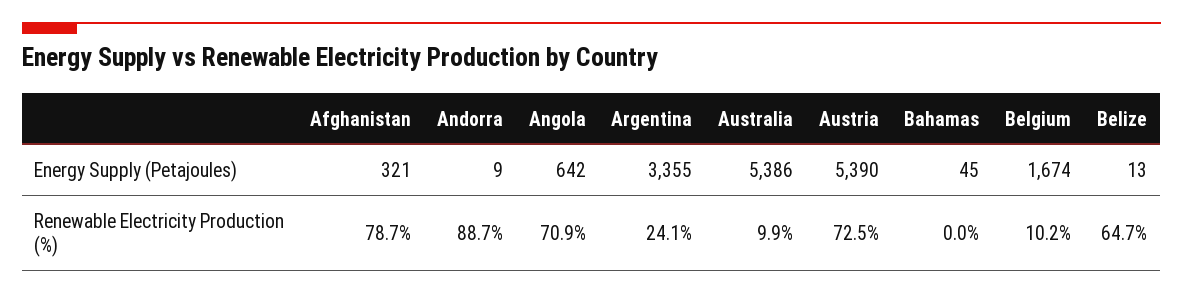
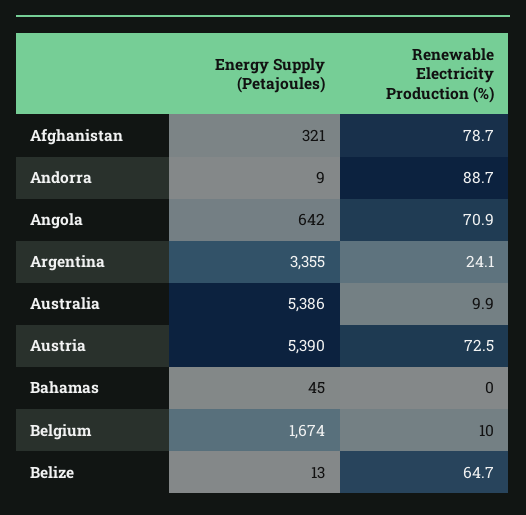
Belgium, Renewable Electricity Production (%): 10.2 -> 10

